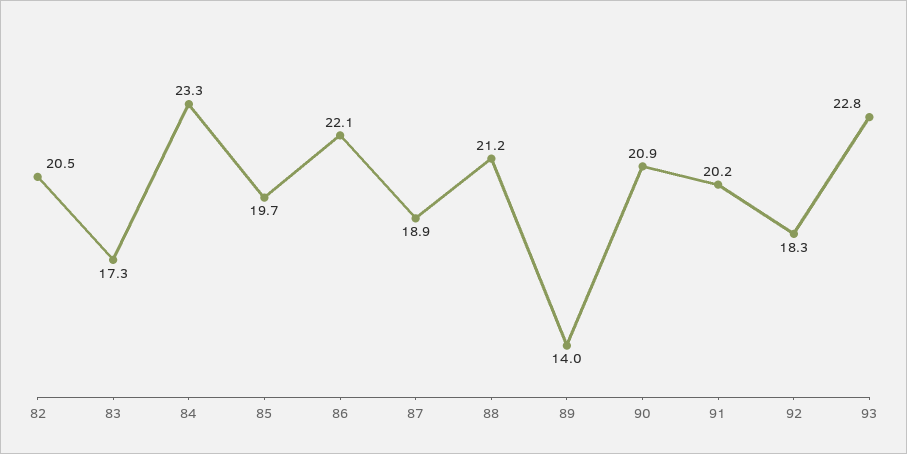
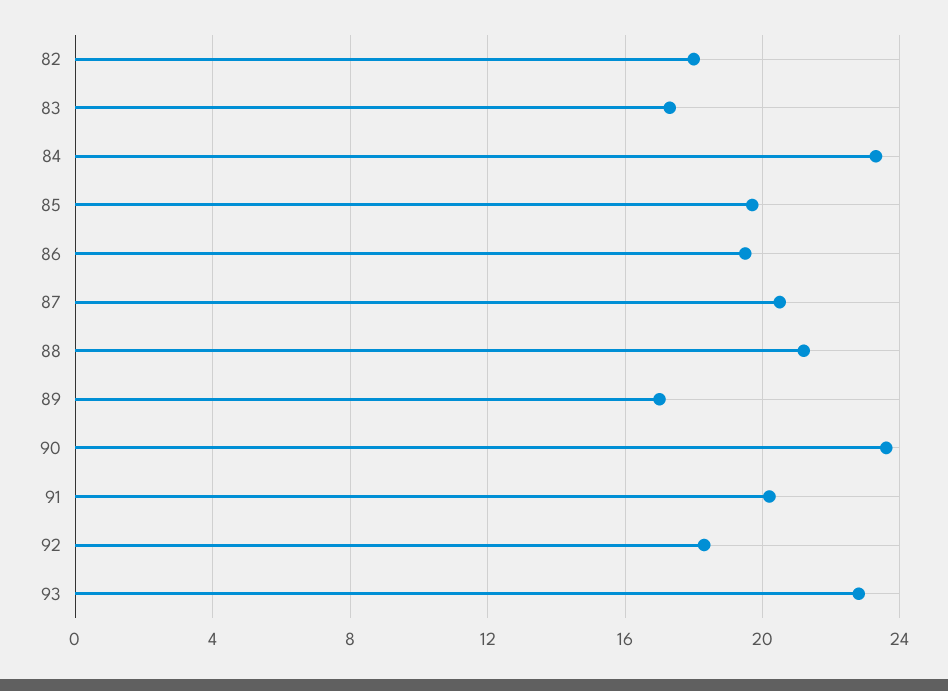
82: 20.5 -> 18
86: 22.1 -> 19.5
87: 18.9 -> 20.5
89: 14 -> 17
90: 20.9 -> 23.5

